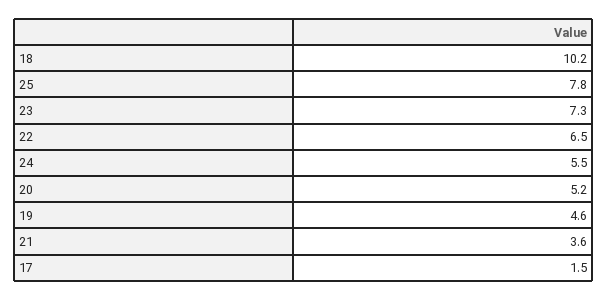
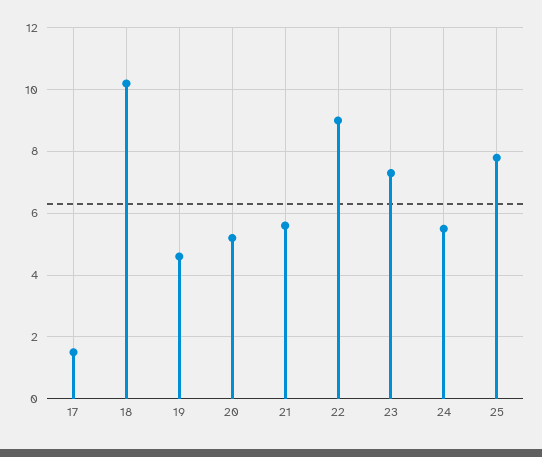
22: 6.5 -> 9
21: 3.6 -> 5.5

